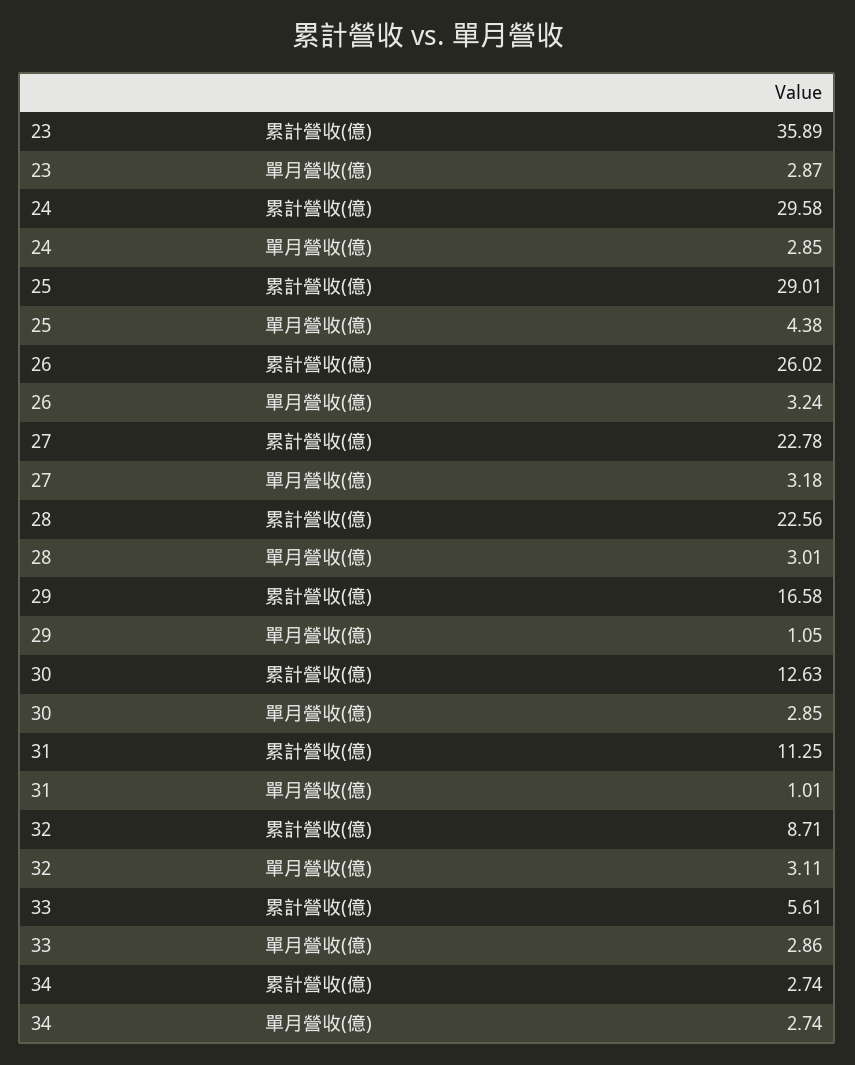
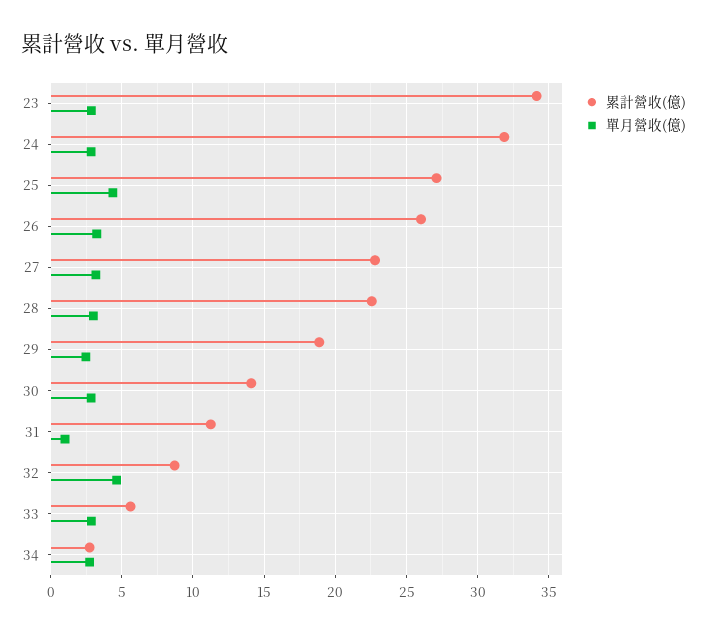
累計營收(億), 23: 35.89 -> 34
累計營收(億), 24: 29.58 -> 32
累計營收(億), 25: 29.01 -> 27
累計營收(億), 29: 16.58 -> 19
單月營收(億), 29: 1.05 -> 2.5
累計營收(億), 30: 12.63 -> 14
單月營收(億), 32: 3.11 -> 4.5

